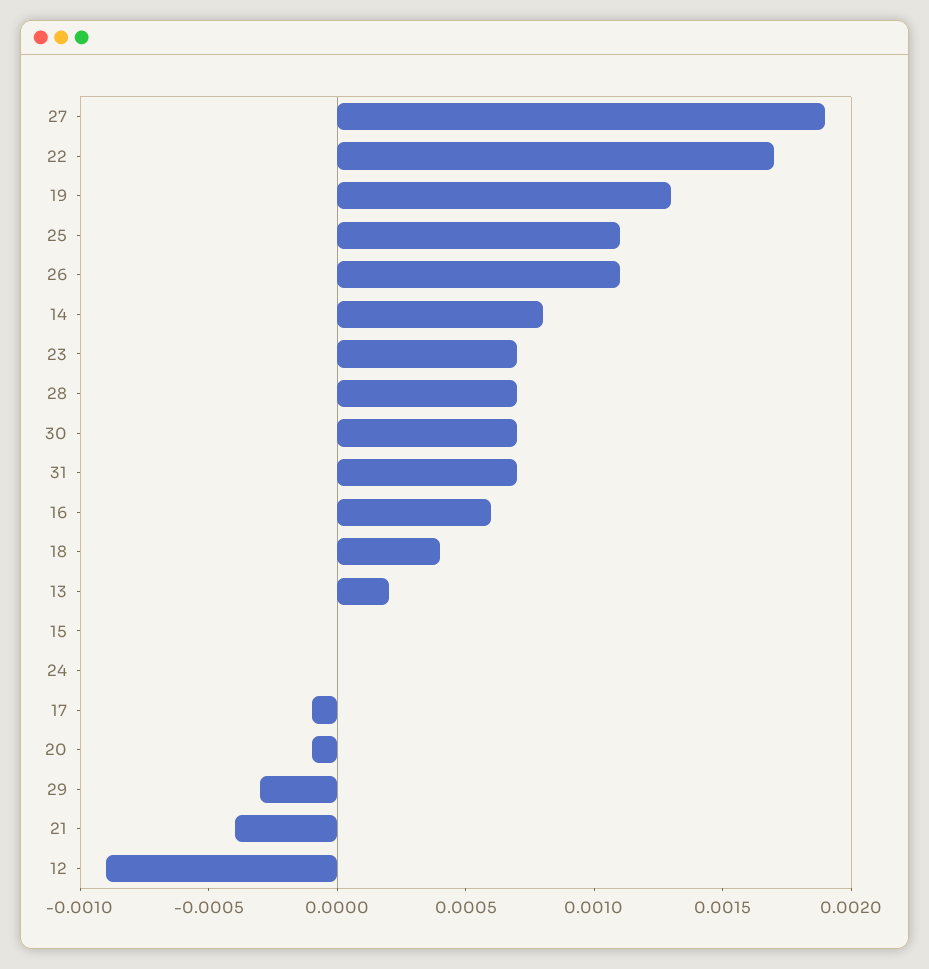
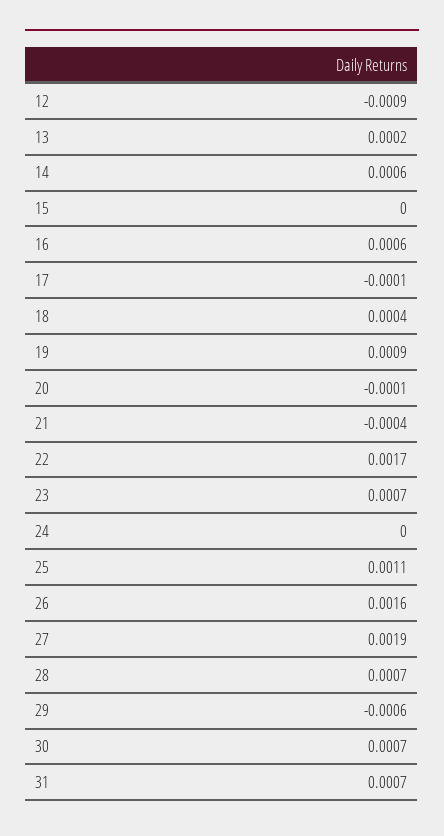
19: 0.0013 -> 0.0009
26: 0.0011 -> 0.0016
14: 0.0008 -> 0.0006
29: -0.0003 -> -0.0006

